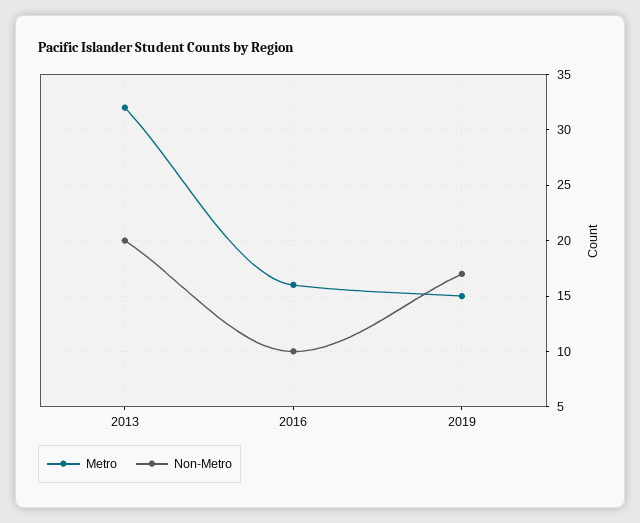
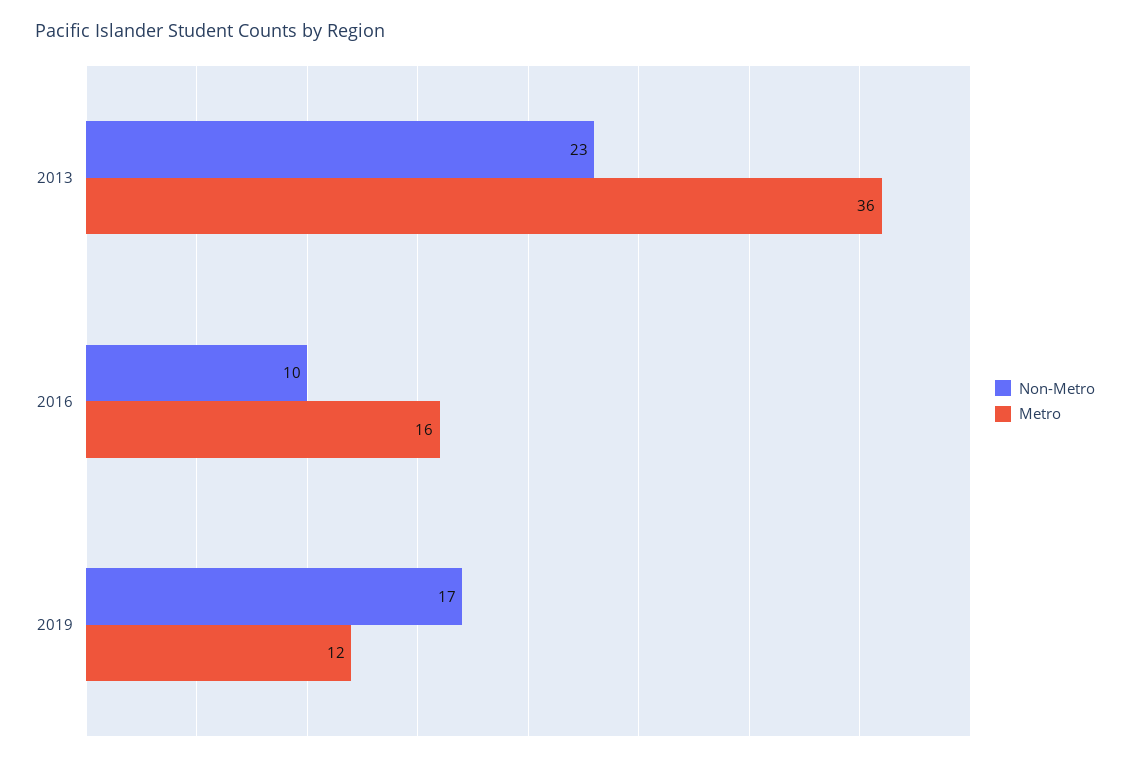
Metro, 2013: 32 -> 36
Non-Metro, 2013: 20 -> 23
Metro, 2019: 15 -> 12

